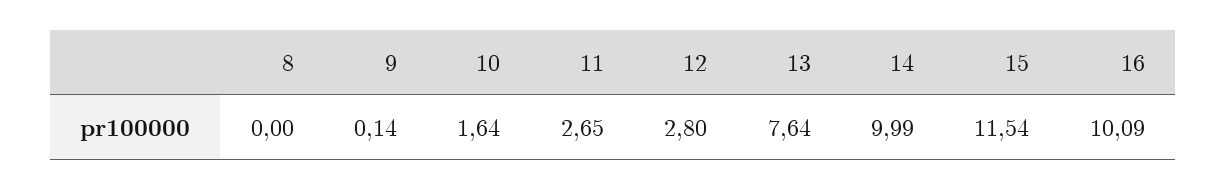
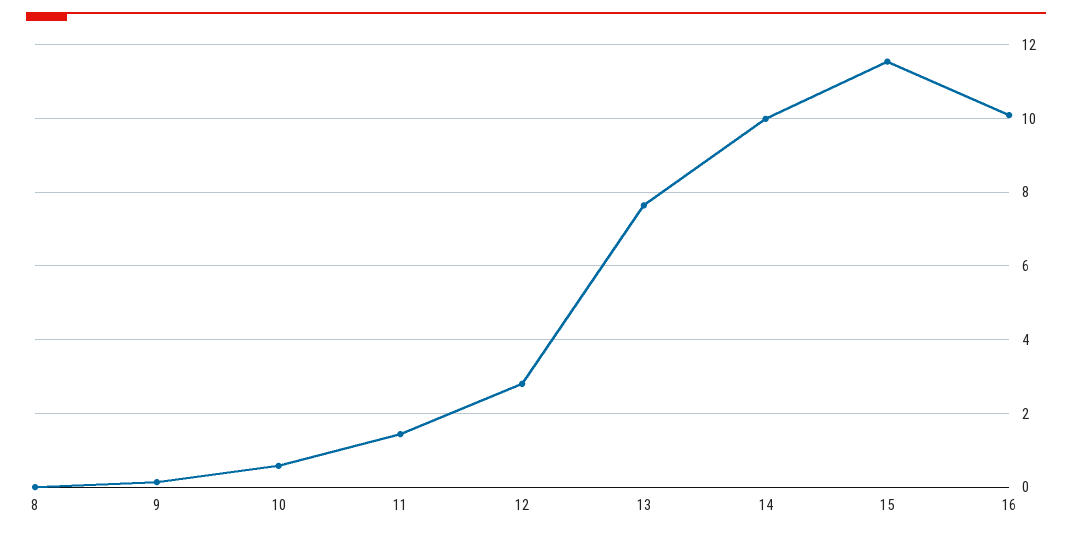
10: 1.64 -> 0.6
11: 2.65 -> 1.4

